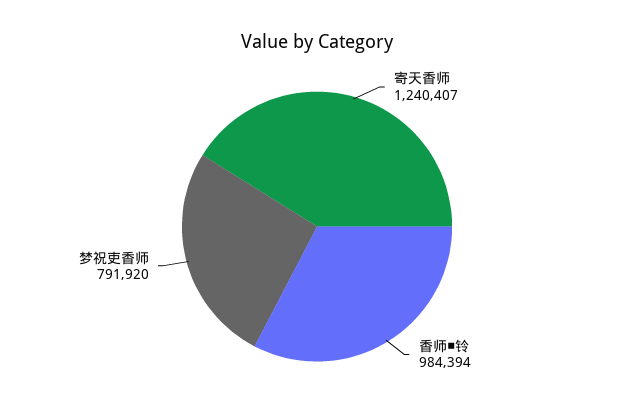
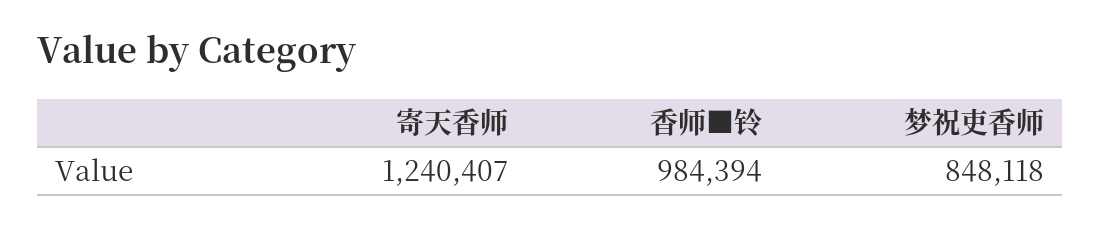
梦祝吏香师: 791920 -> 848118

